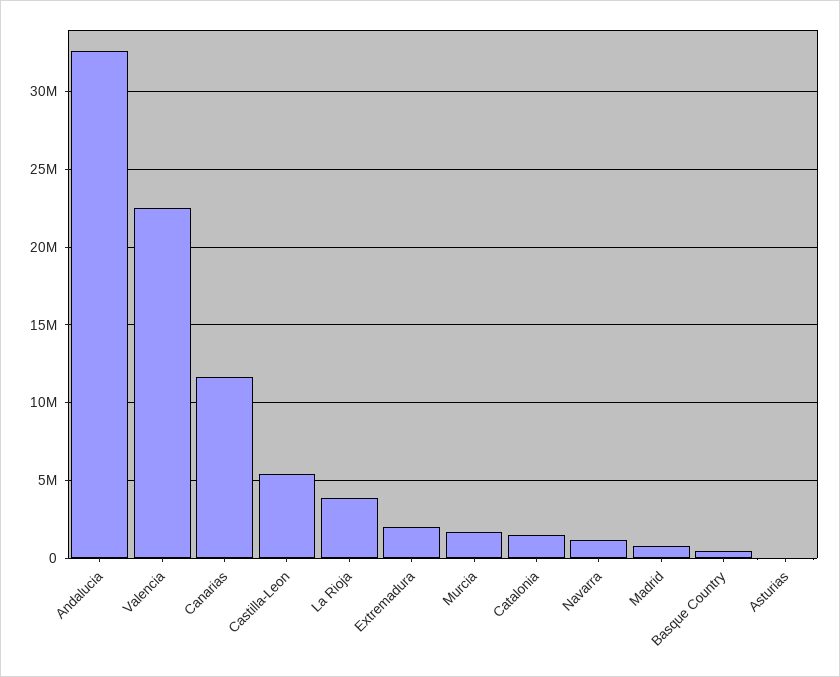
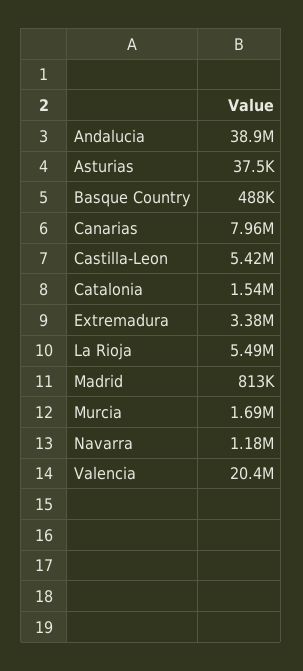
Andalucia: 32500000 -> 38900000
Valencia: 22500000 -> 20400000
Canarias: 11500000 -> 7960000
La Rioja: 4000000 -> 5490000
Extremadura: 2000000 -> 3380000

